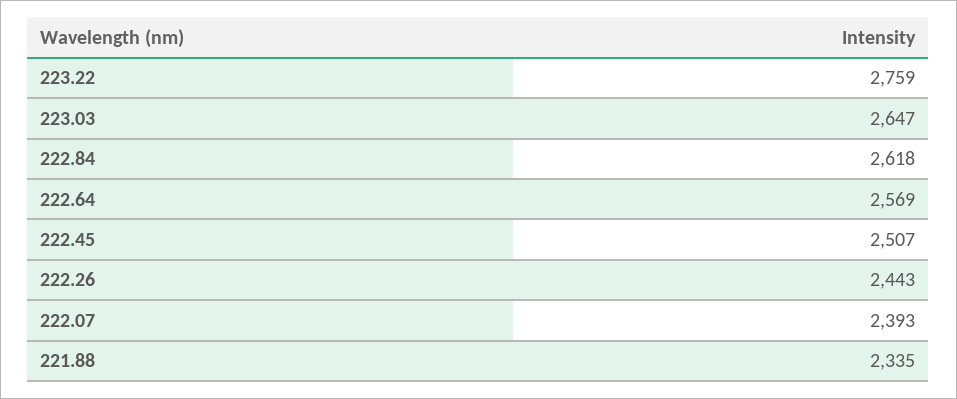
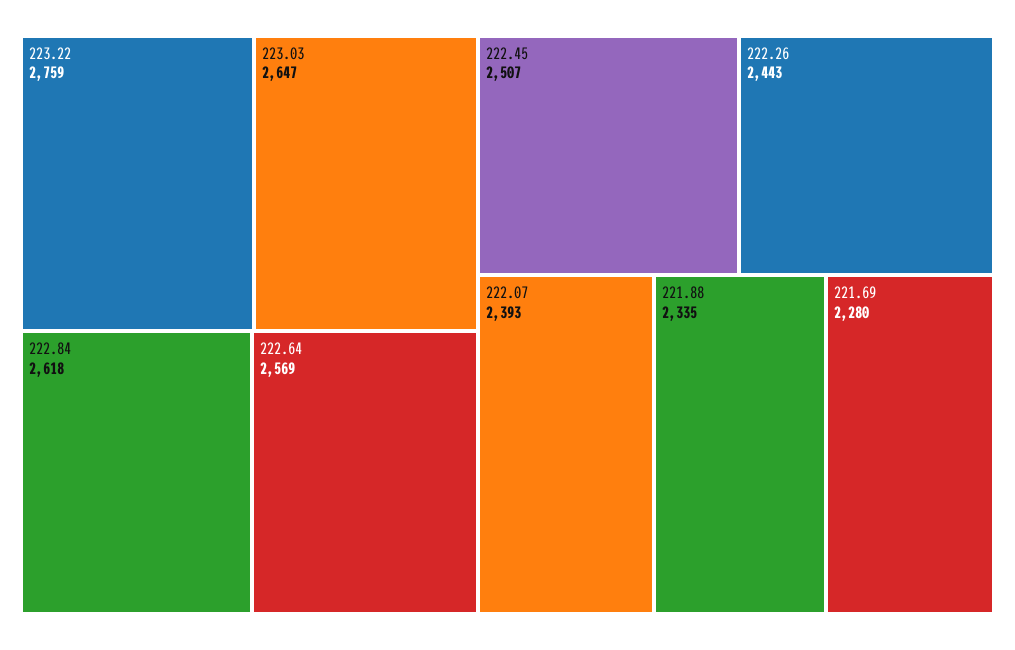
221.69: none -> 2280

